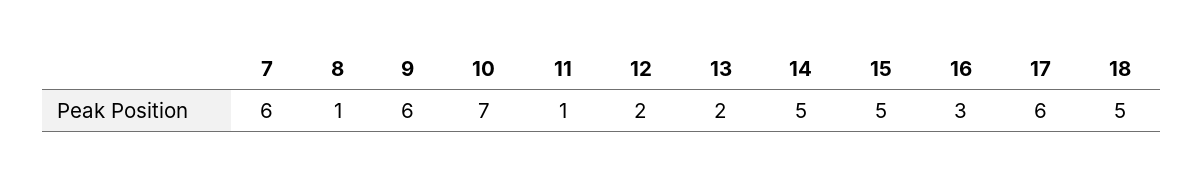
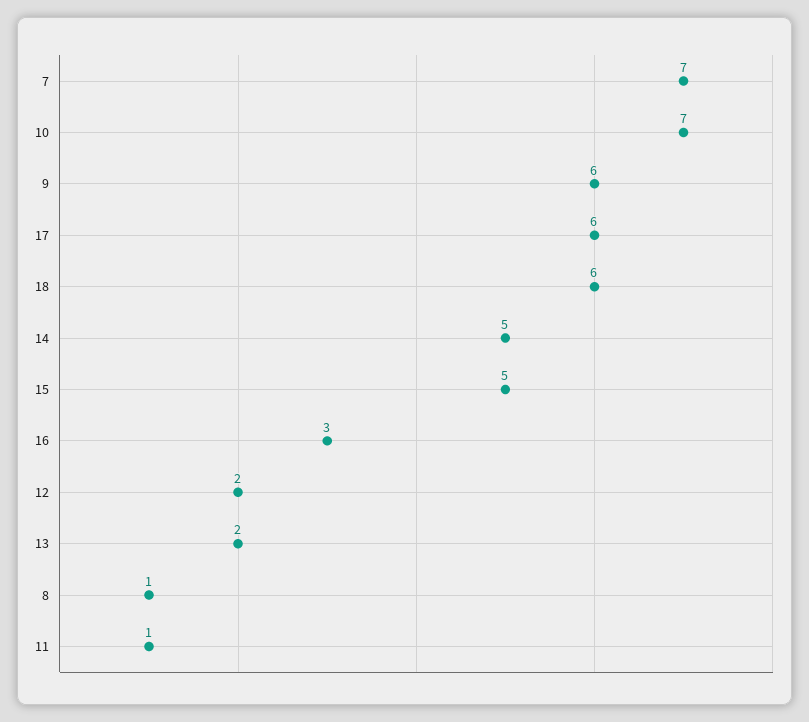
7: 6 -> 7
18: 5 -> 6

